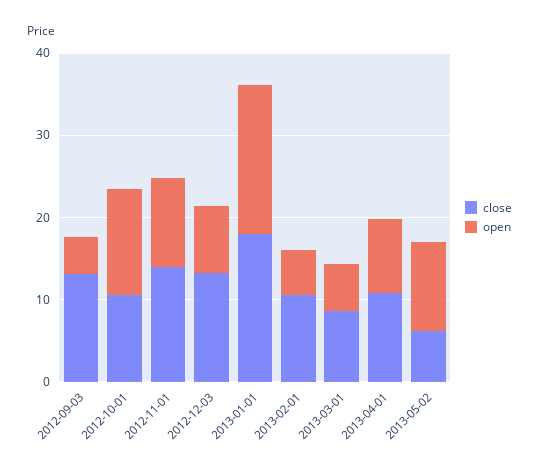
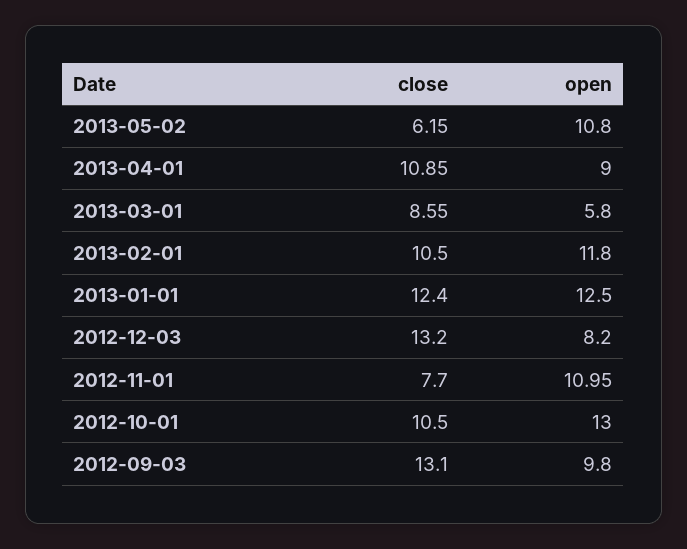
open, 2012-09-03: 4 -> 9.8
close, 2012-11-01: 14 -> 7.7
close, 2013-01-01: 18 -> 12.4
open, 2013-01-01: 18 -> 12.5
open, 2013-02-01: 6 -> 11.8

